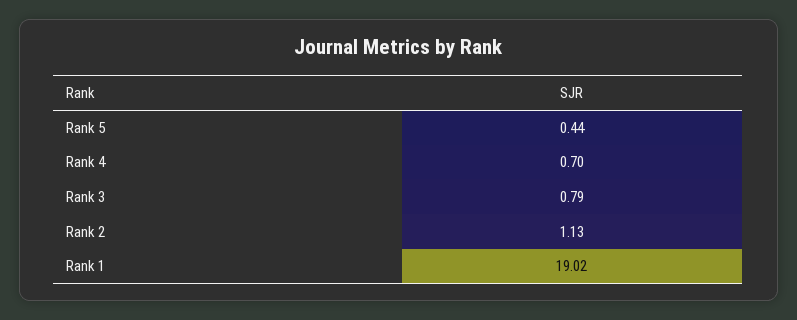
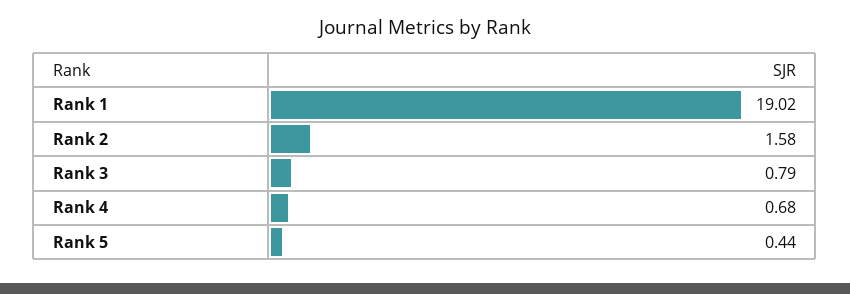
Rank 4: 0.7 -> 0.68
Rank 2: 1.13 -> 1.58

